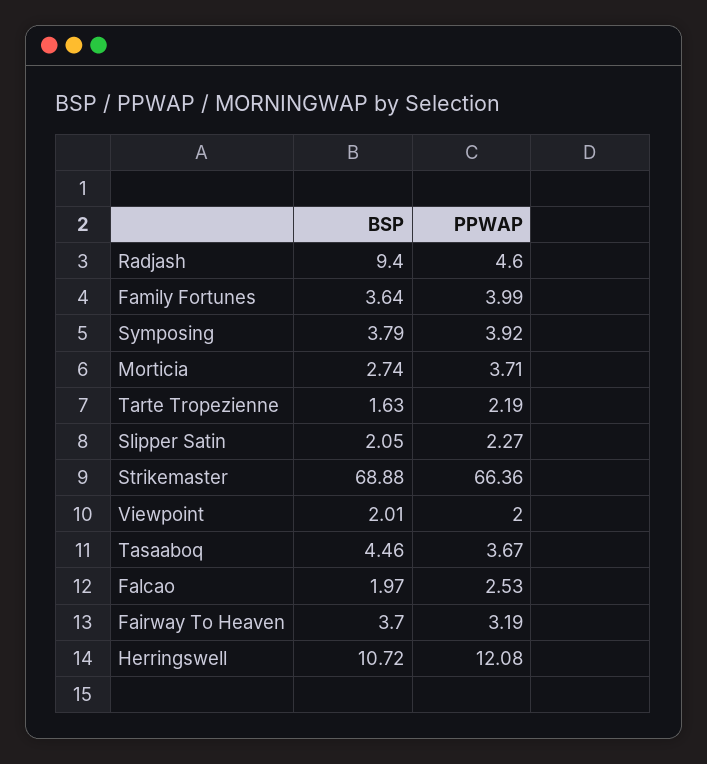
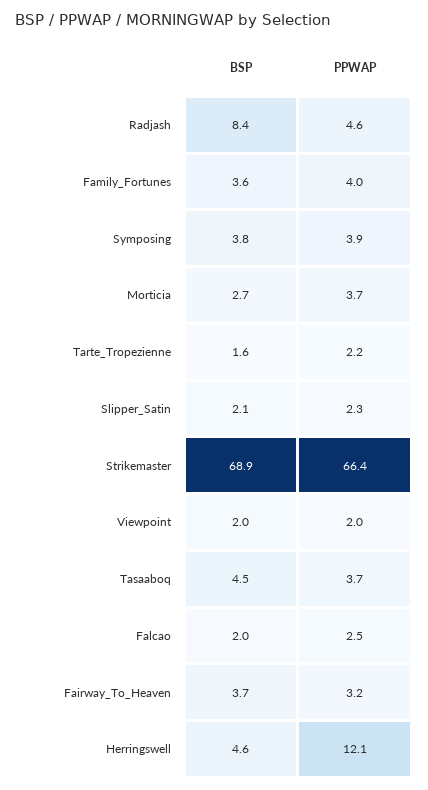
BSP, Radjash: 9.4 -> 8.4
BSP, Herringswell: 10.72 -> 4.6

